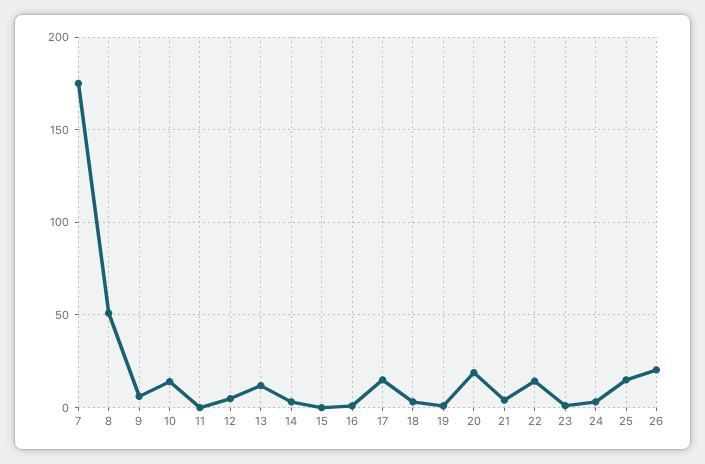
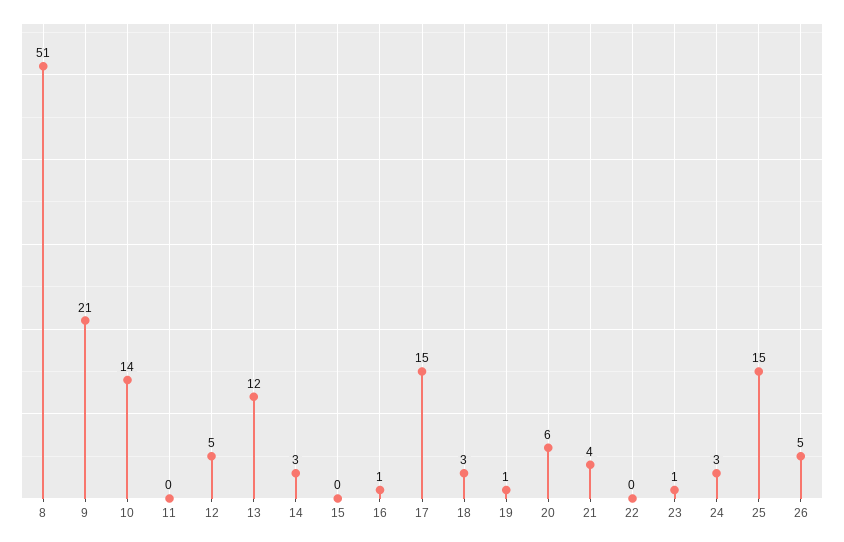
7: 175 -> none
9: 5 -> 21
20: 20 -> 6
22: 15 -> 0
26: 20 -> 5

